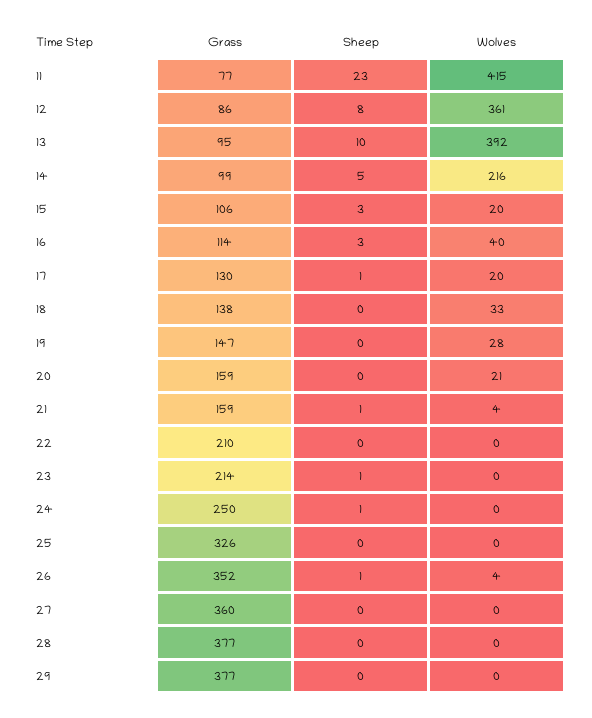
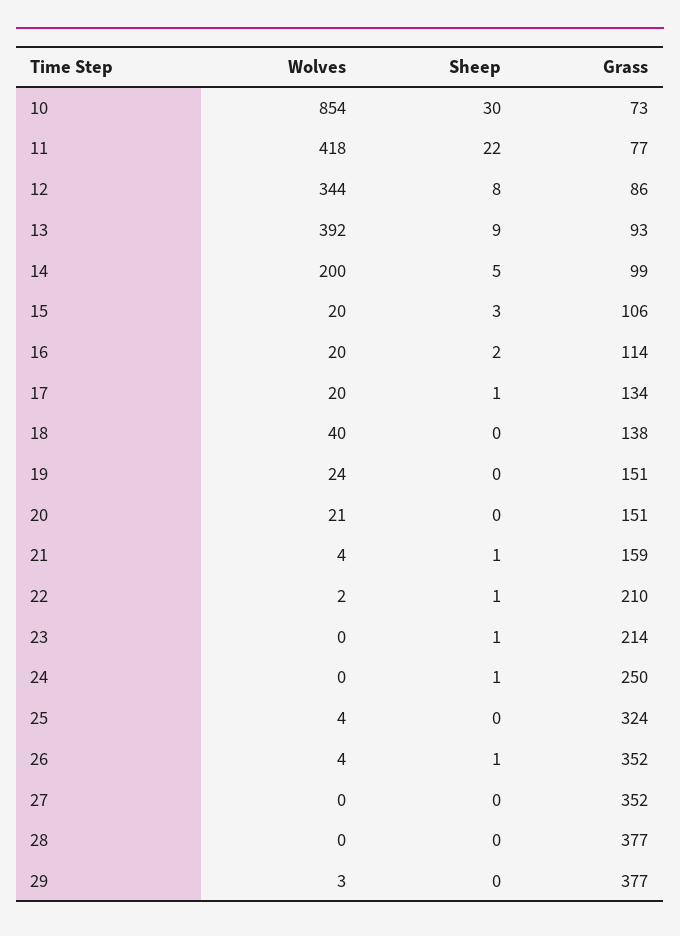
Sheep, 11: 23 -> 22
Wolves, 11: 415 -> 418
Wolves, 12: 361 -> 344
Grass, 13: 95 -> 93
Sheep, 13: 10 -> 9
Wolves, 14: 216 -> 200
Sheep, 16: 3 -> 2
Wolves, 16: 40 -> 20
Grass, 17: 130 -> 134
Wolves, 18: 33 -> 40
Grass, 19: 147 -> 151
Wolves, 19: 28 -> 24
Grass, 20: 159 -> 151
Sheep, 22: 0 -> 1
Wolves, 22: 0 -> 2
Grass, 25: 326 -> 324
Wolves, 25: 0 -> 4
Grass, 27: 360 -> 352
Wolves, 29: 0 -> 3
Wolves, 10: none -> 854
Sheep, 10: none -> 30
Grass, 10: none -> 73

